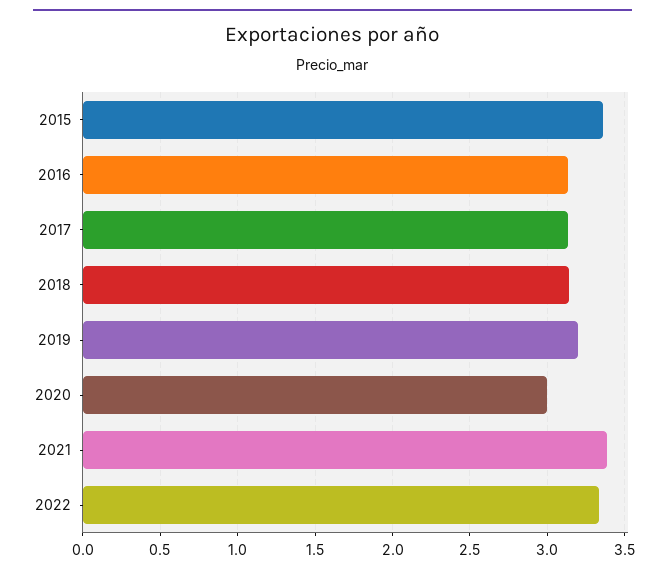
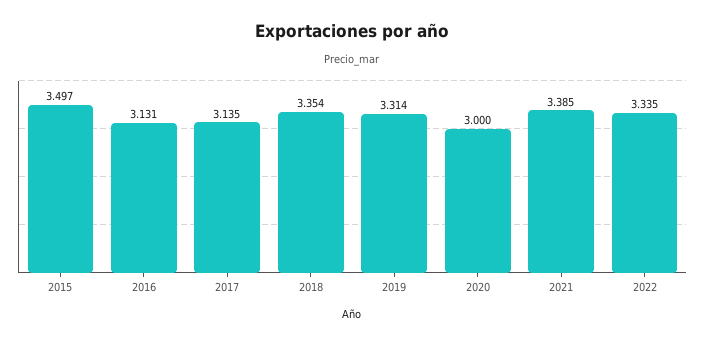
2015: 3.35 -> 3.497
2018: 3.15 -> 3.354
2019: 3.2 -> 3.314

